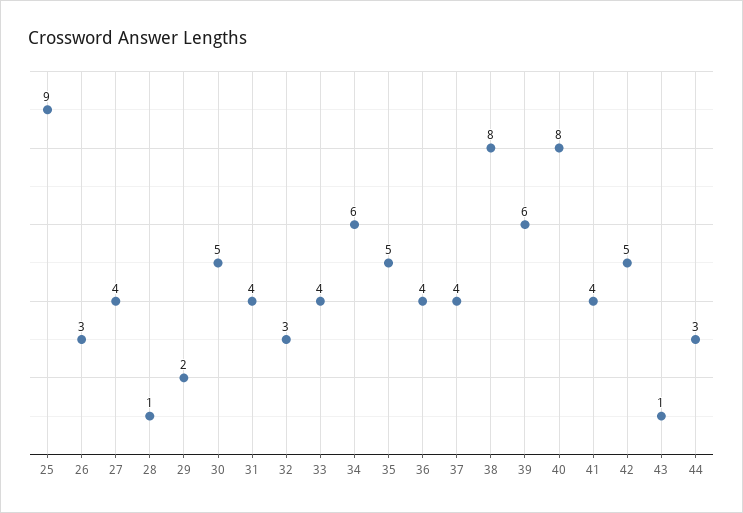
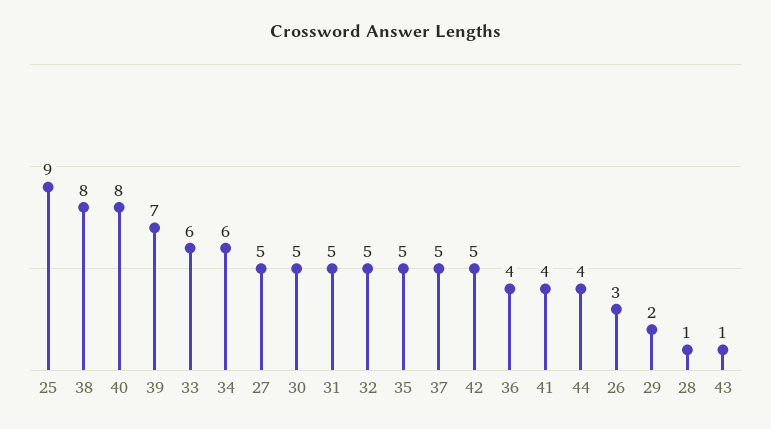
27: 4 -> 5
31: 4 -> 5
32: 3 -> 5
33: 4 -> 6
37: 4 -> 5
39: 6 -> 7
44: 3 -> 4

